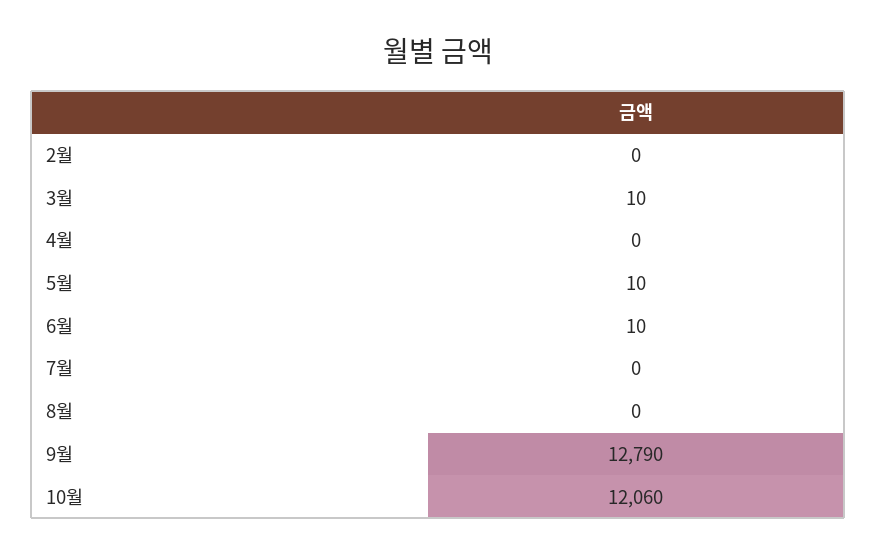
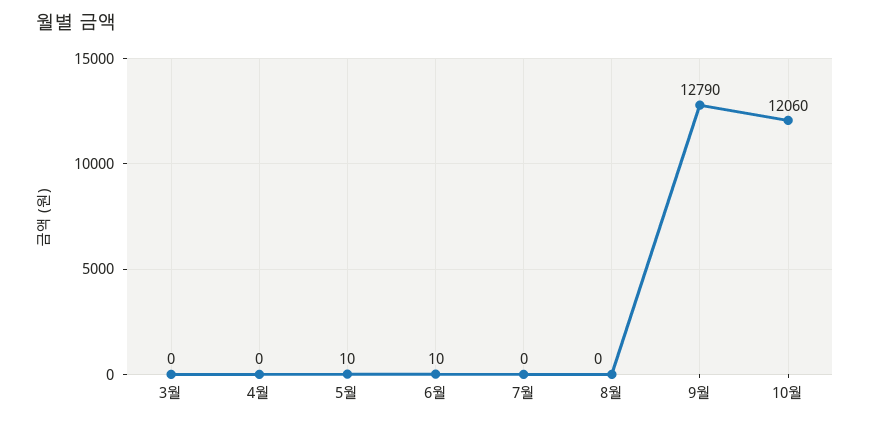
2월: 0 -> none
3월: 10 -> 0

